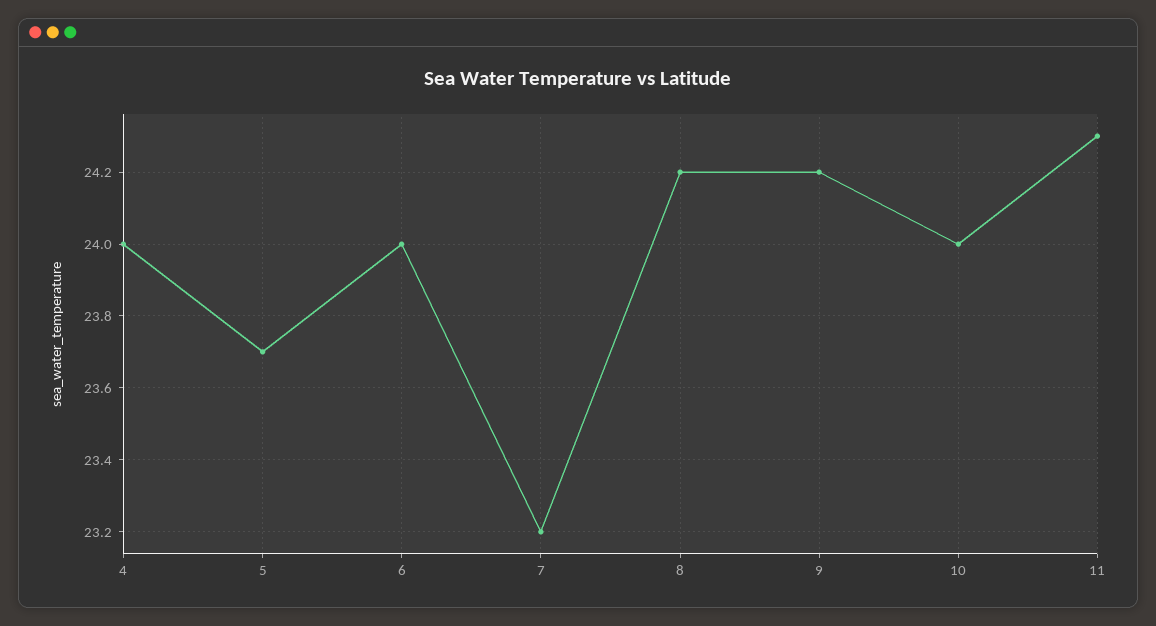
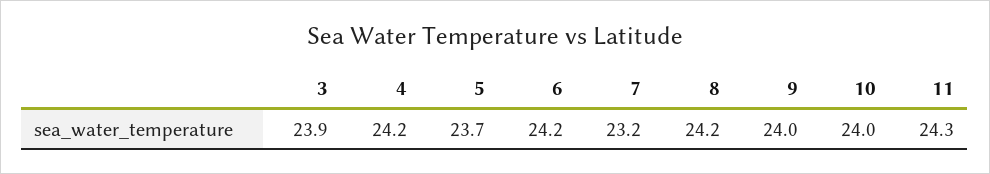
4: 24 -> 24.2
6: 24 -> 24.2
9: 24.2 -> 24
3: none -> 23.9

